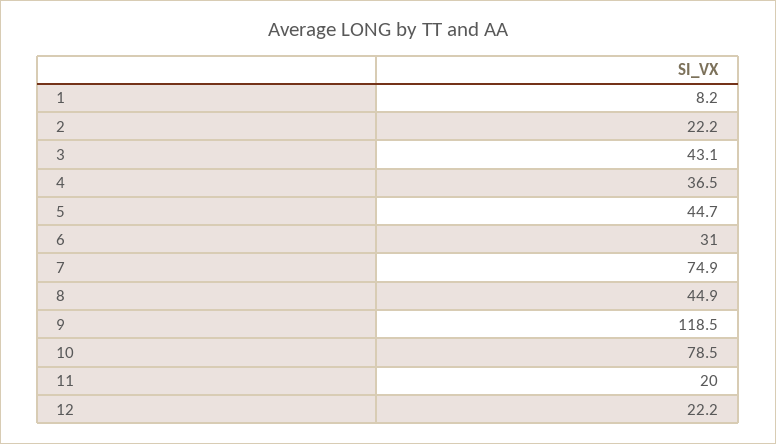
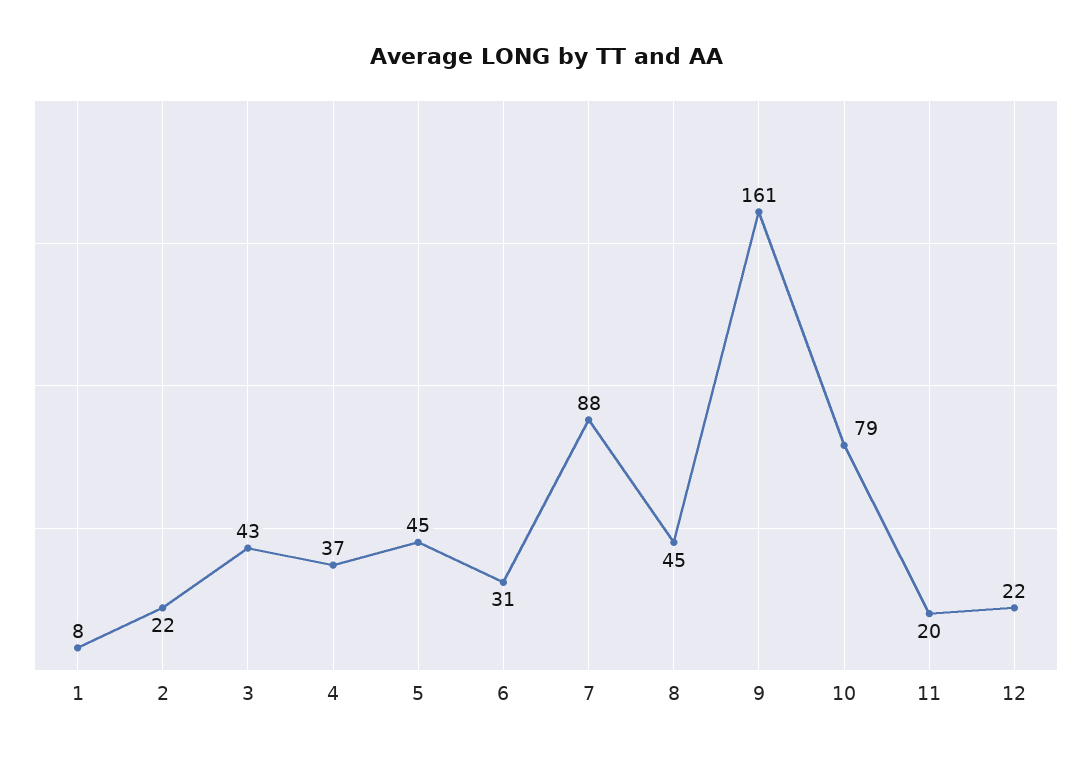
7: 74.9 -> 88
9: 118.5 -> 161

